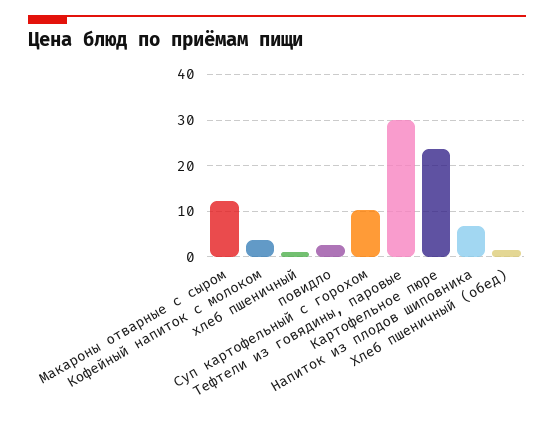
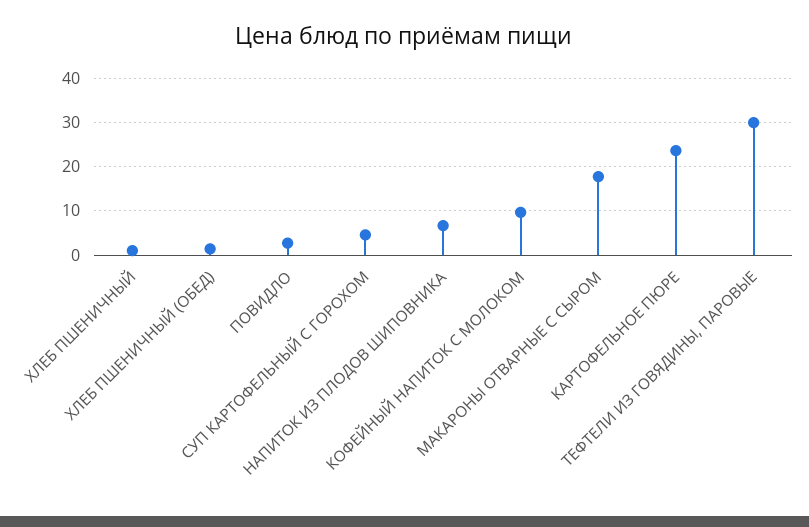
Макароны отварные с сыром: 12 -> 18
Кофейный напиток с молоком: 4 -> 10
Суп картофельный с горохом: 10 -> 4

